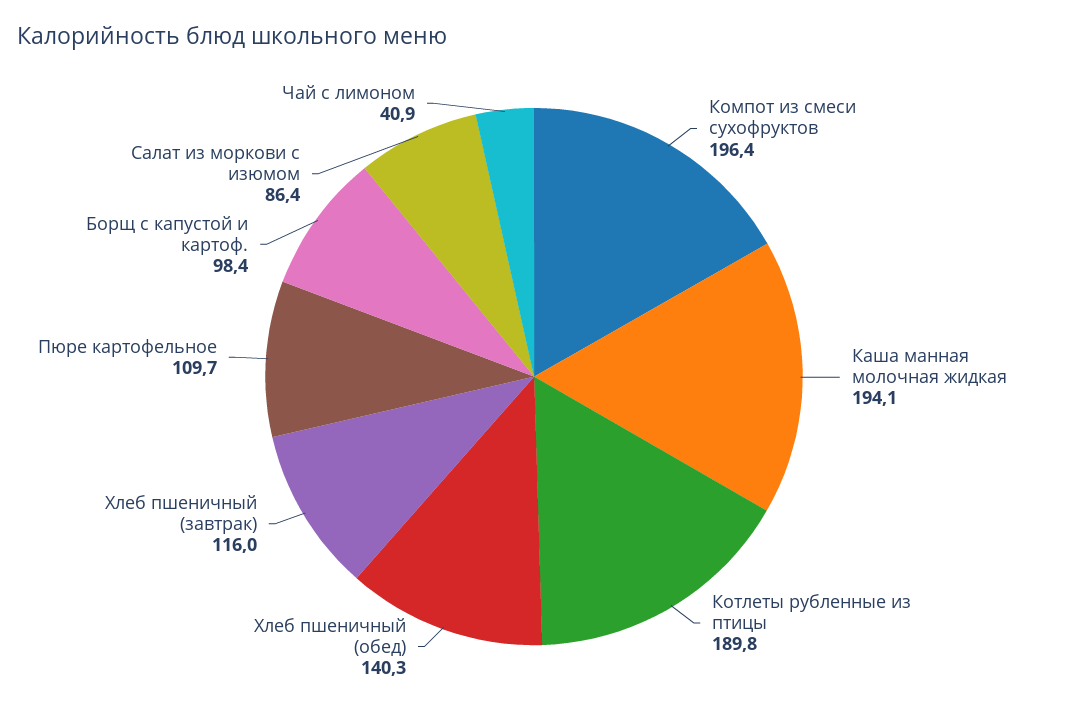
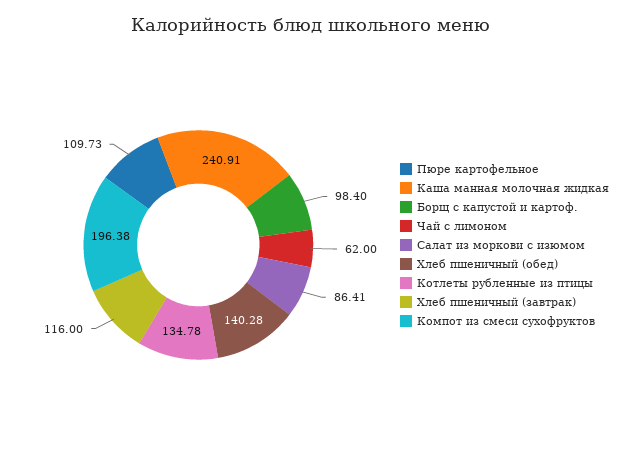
Каша манная молочная жидкая: 194.1 -> 240.91
Котлеты рубленные из птицы: 189.8 -> 134.78
Чай с лимоном: 40.9 -> 62

